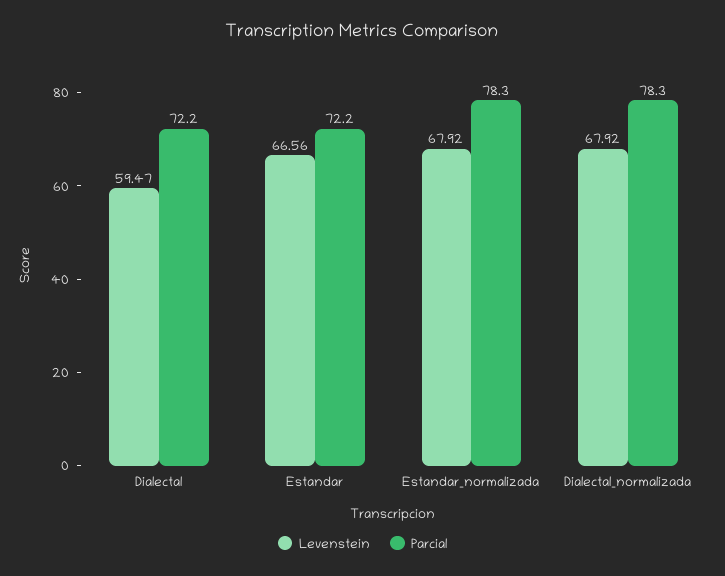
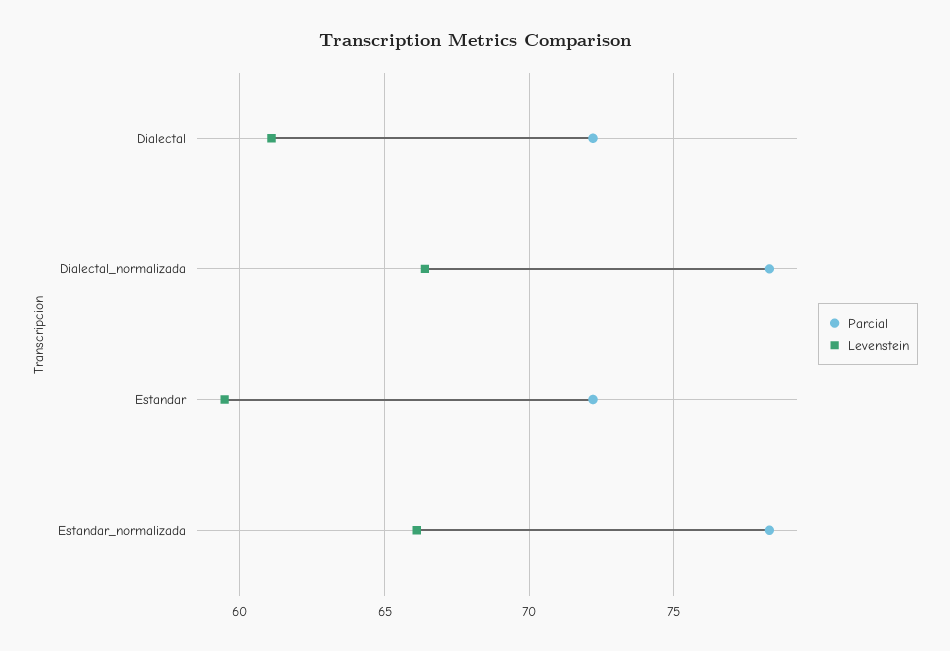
Levenstein, Dialectal: 59.47 -> 61
Levenstein, Estandar: 66.56 -> 59.5
Levenstein, Estandar_normalizada: 67.92 -> 66
Levenstein, Dialectal_normalizada: 67.92 -> 66.5

